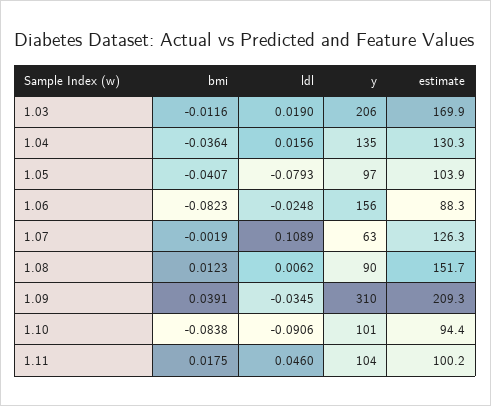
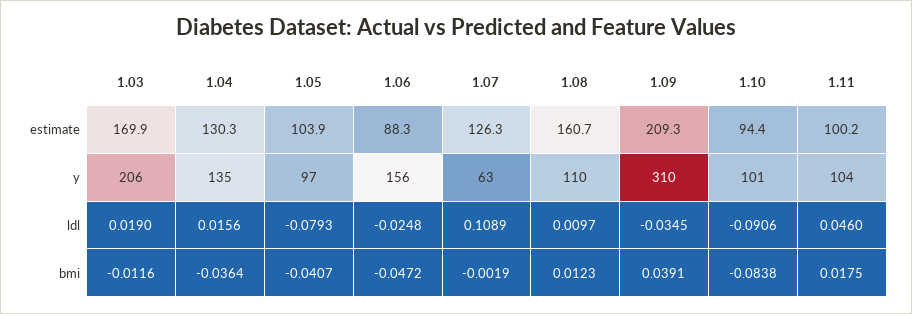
bmi, 1.06: -0.0823 -> -0.0472
ldl, 1.08: 0.0062 -> 0.0097
y, 1.08: 90 -> 110
estimate, 1.08: 151.7 -> 160.7

